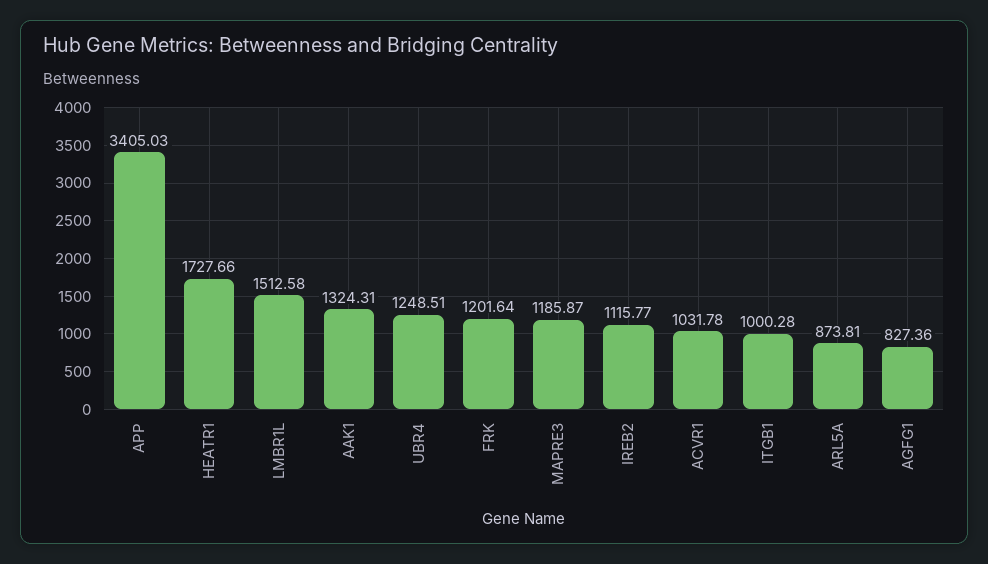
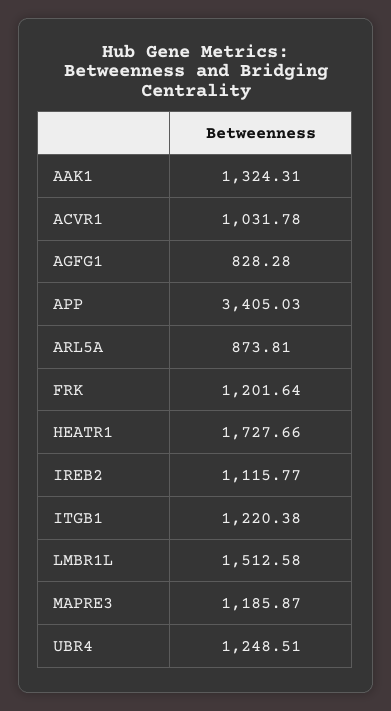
ITGB1: 1000.28 -> 1220.38
AGFG1: 827.36 -> 828.28

